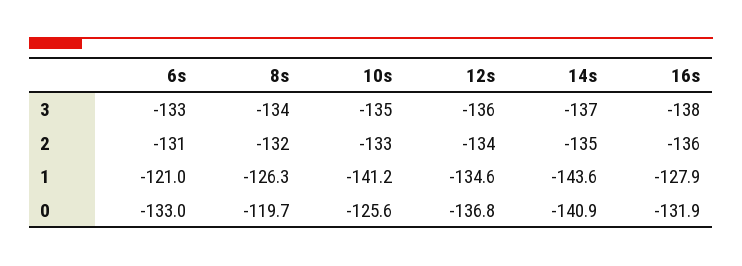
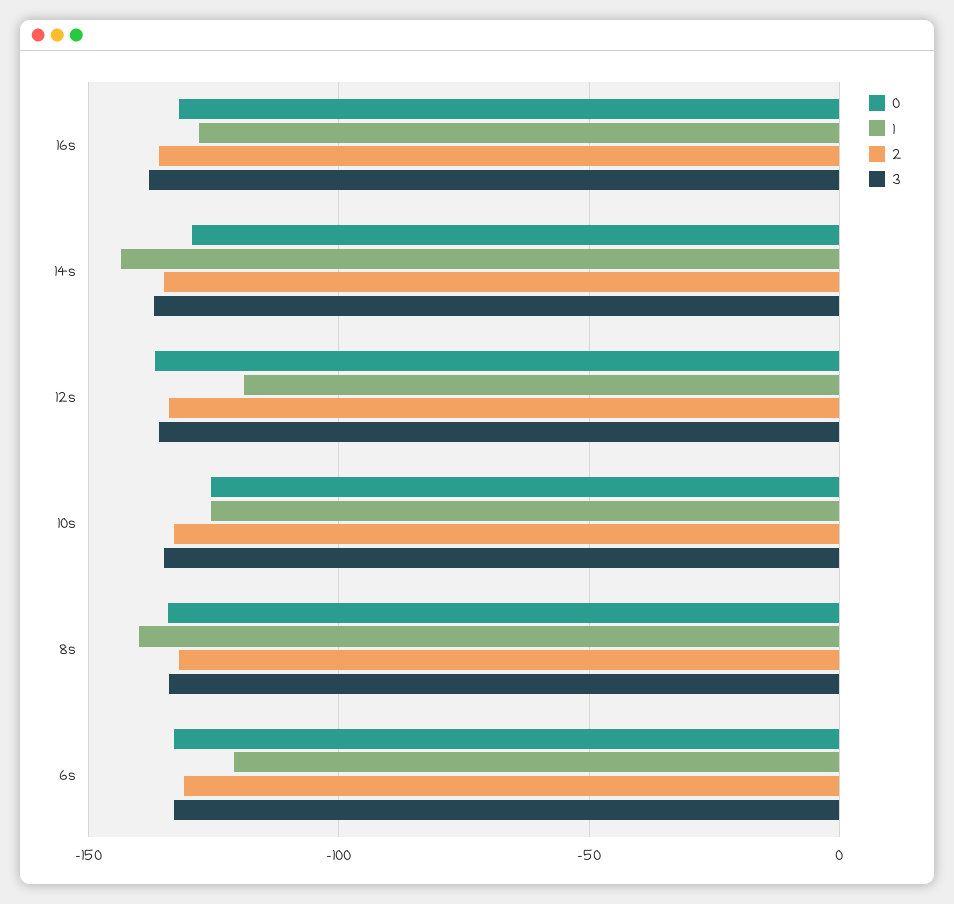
1, 8s: -126.3 -> -140
1, 10s: -141.2 -> -125
1, 12s: -134.6 -> -120
0, 8s: -119.7 -> -135
0, 14s: -140.9 -> -130

